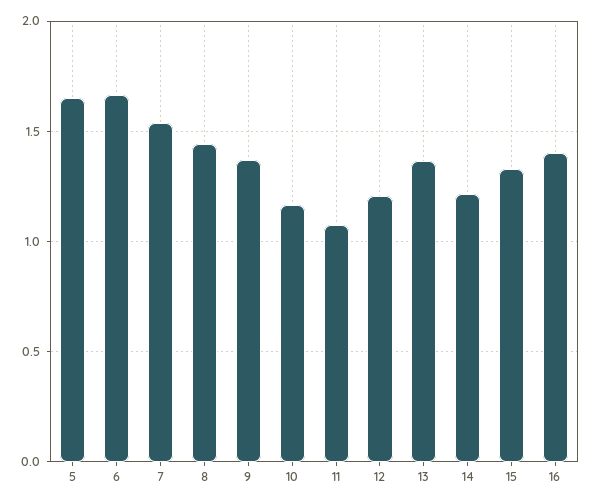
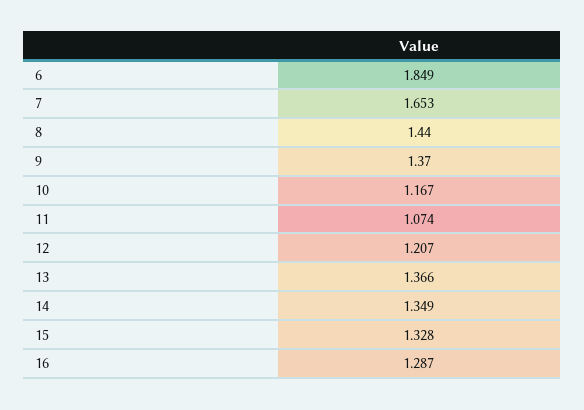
5: 1.65 -> none
6: 1.65 -> 1.849
7: 1.55 -> 1.653
14: 1.2 -> 1.349
16: 1.4 -> 1.287

